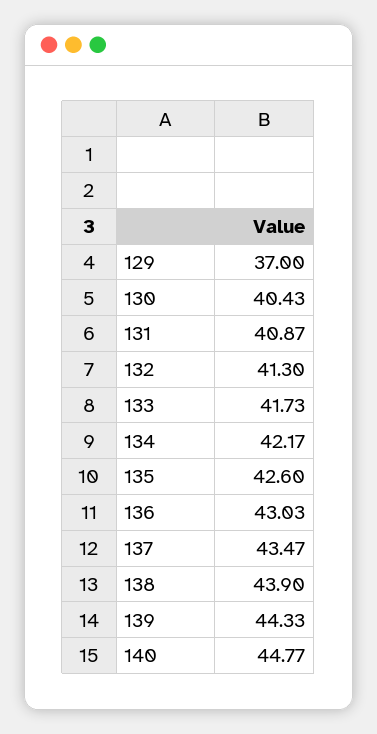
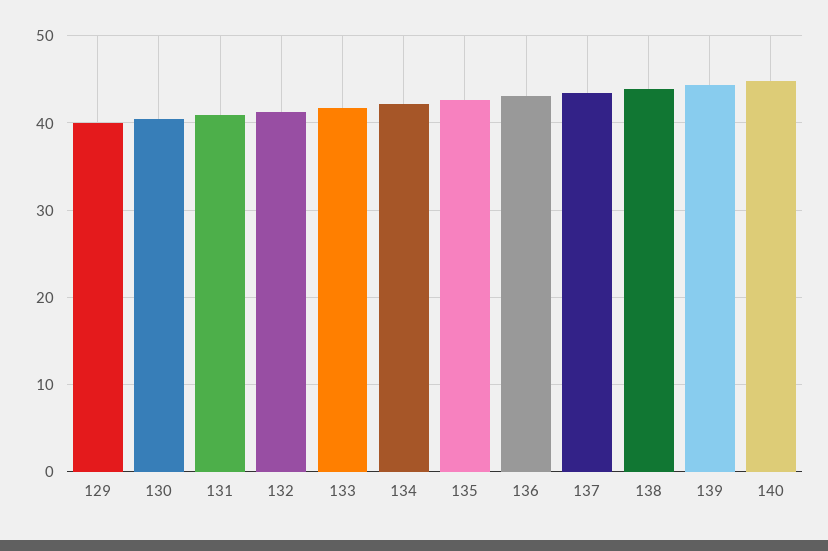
129: 37 -> 40

